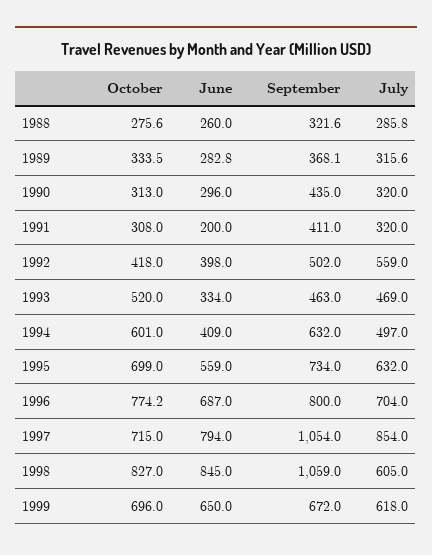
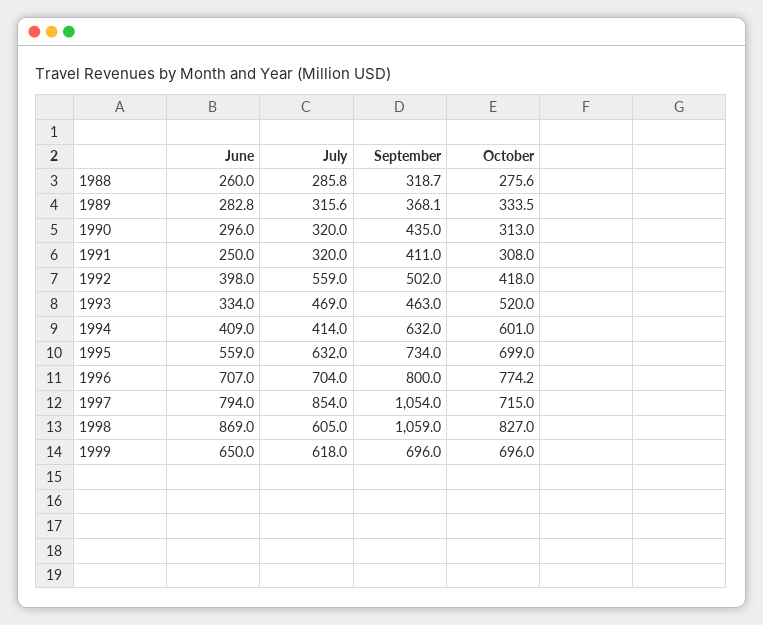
September, 1988: 321.6 -> 318.7
June, 1991: 200 -> 250
July, 1994: 497 -> 414
June, 1996: 687 -> 707
June, 1998: 845 -> 869
September, 1999: 672 -> 696

